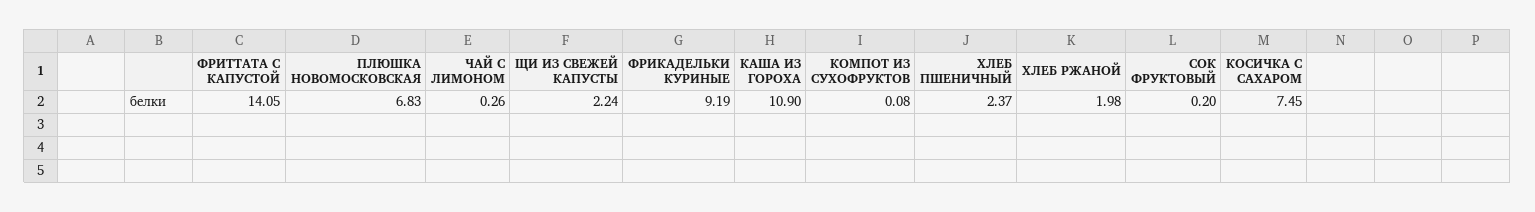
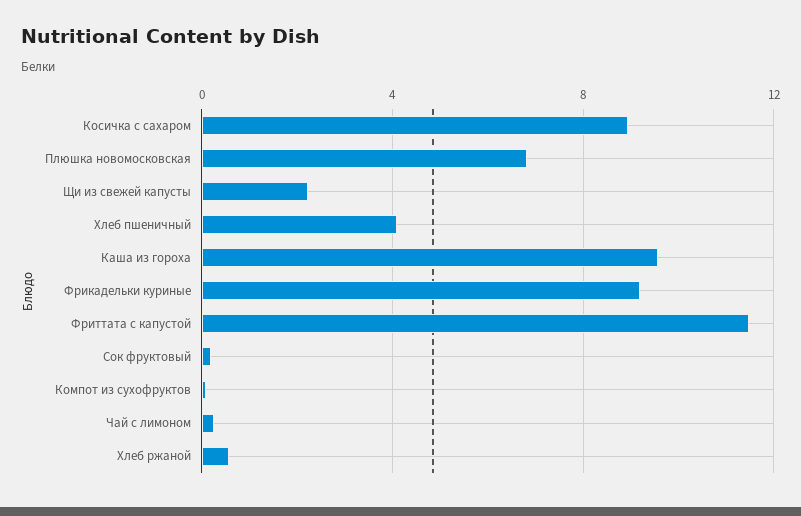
ФРИТТАТА С КАПУСТОЙ: 14.05 -> 11.5
КАША ИЗ ГОРОХА: 10.9 -> 9.5
ХЛЕБ ПШЕНИЧНЫЙ: 2.37 -> 4
ХЛЕБ РЖАНОЙ: 1.98 -> 0.5
КОСИЧКА С САХАРОМ: 7.45 -> 9

